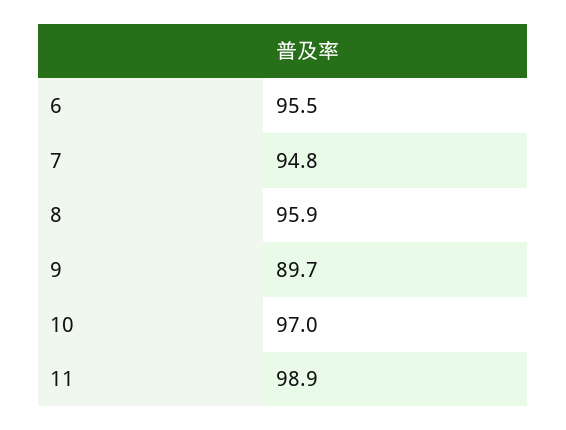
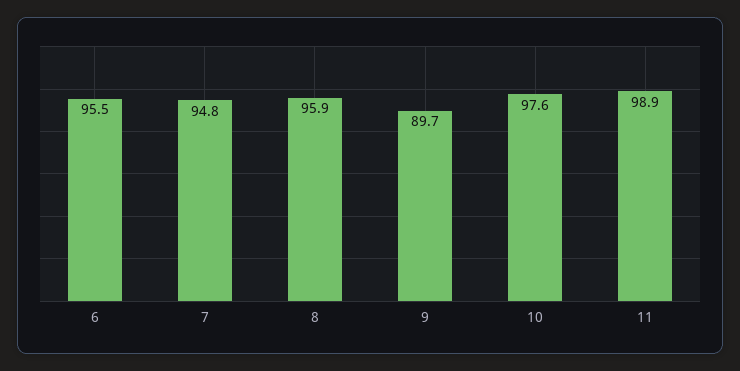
10: 97 -> 97.6

